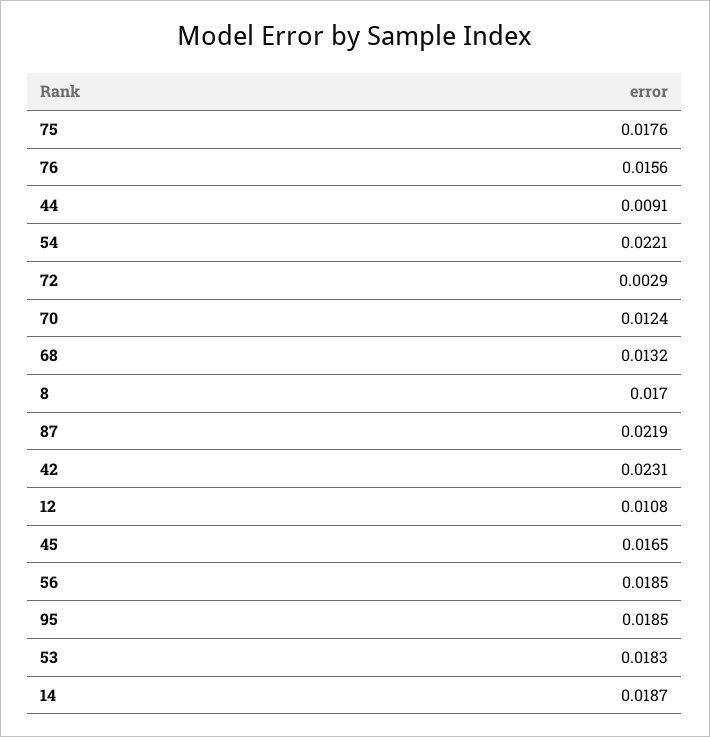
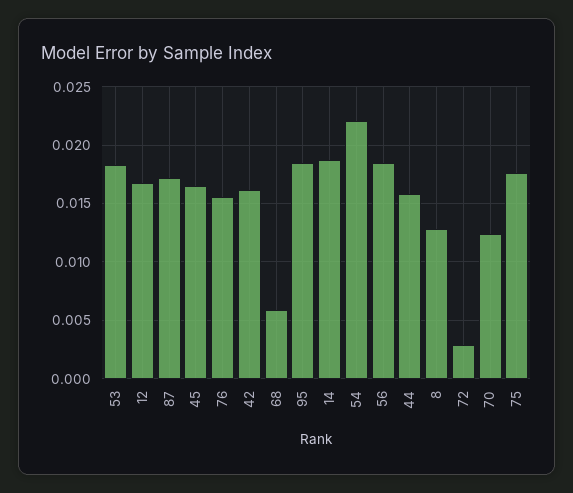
44: 0.0091 -> 0.016
68: 0.0132 -> 0.006
8: 0.017 -> 0.013
87: 0.0219 -> 0.017
42: 0.0231 -> 0.016
12: 0.0108 -> 0.017

